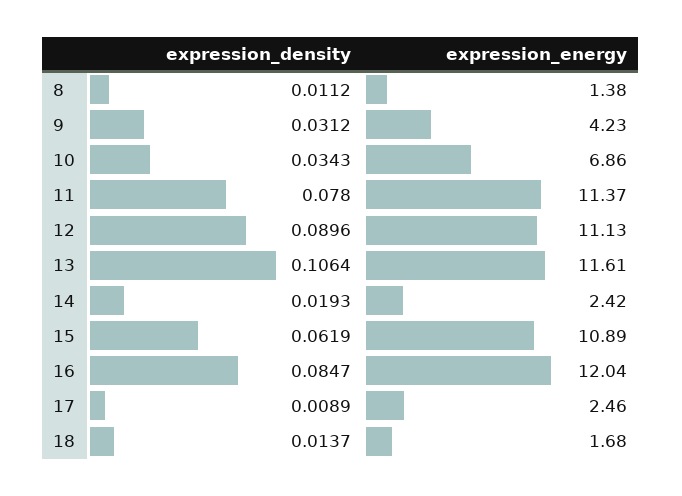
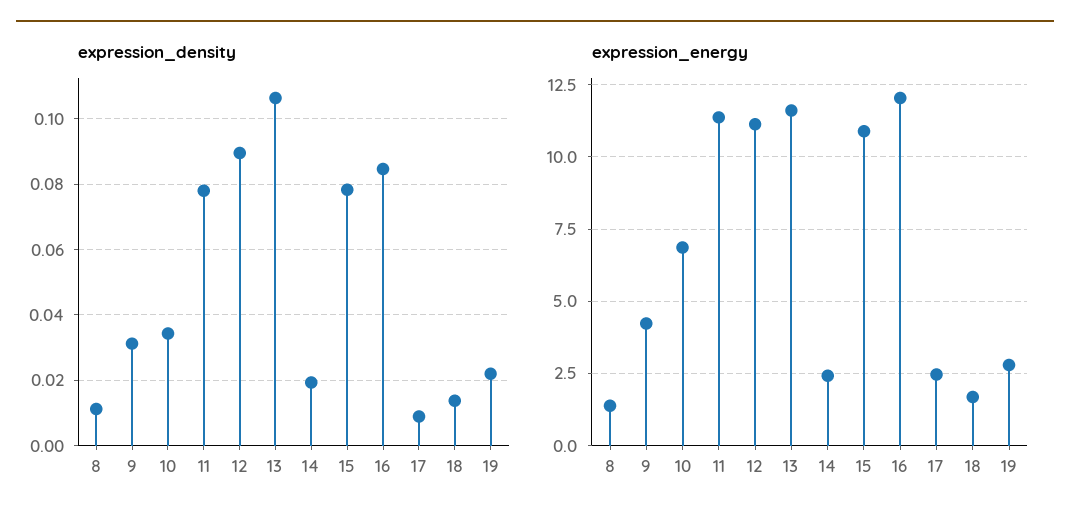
expression_density, 15: 0.0619 -> 0.078
expression_density, 19: none -> 0.022
expression_energy, 19: none -> 2.75

